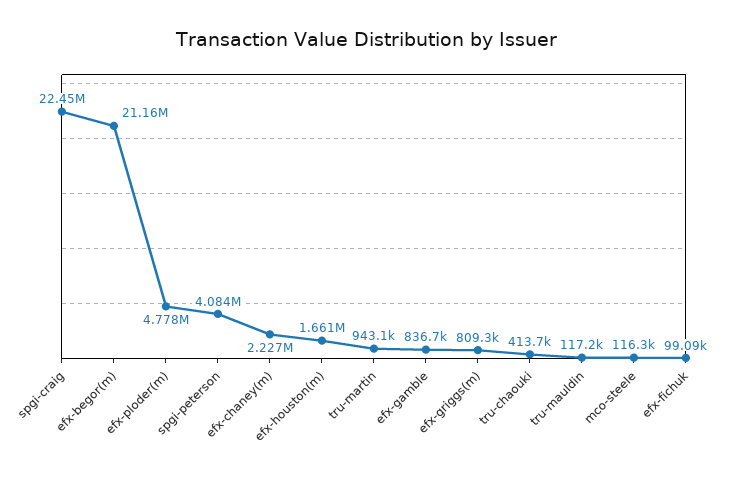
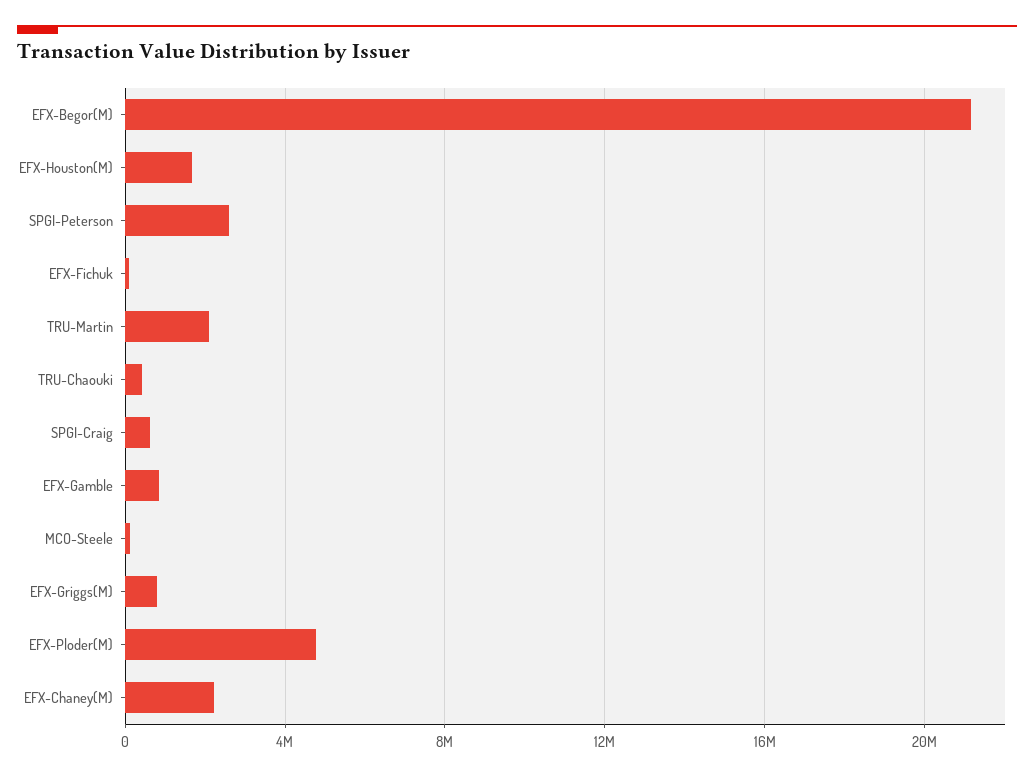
spgi-craig: 22450000 -> 500000
spgi-peterson: 4084000 -> 2500000
tru-martin: 943100 -> 2000000
tru-mauldin: 117200 -> none

